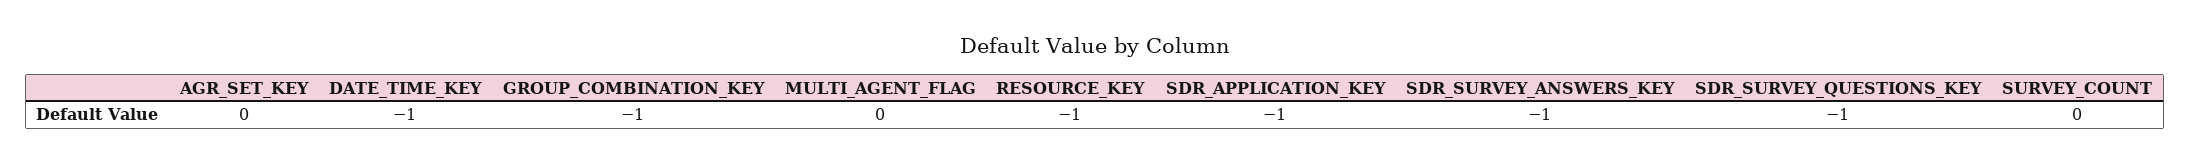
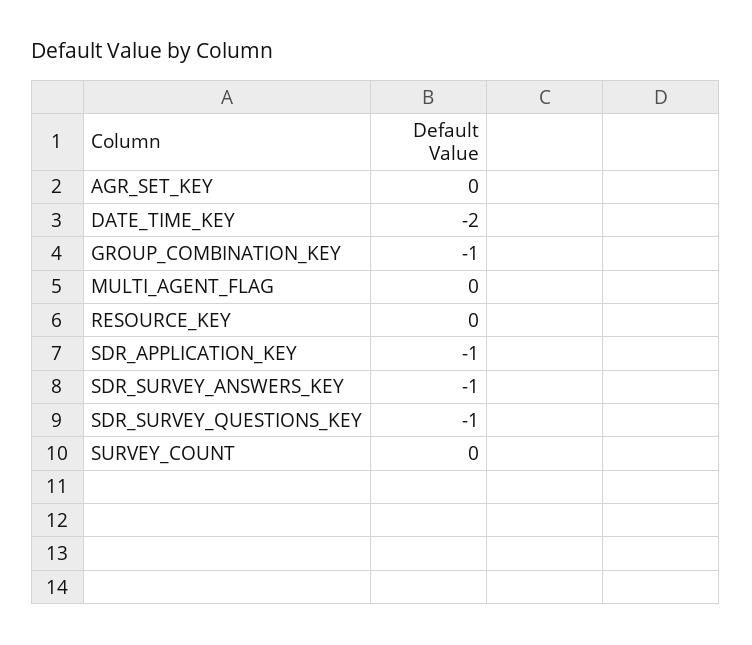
DATE_TIME_KEY: -1 -> -2
RESOURCE_KEY: -1 -> 0

